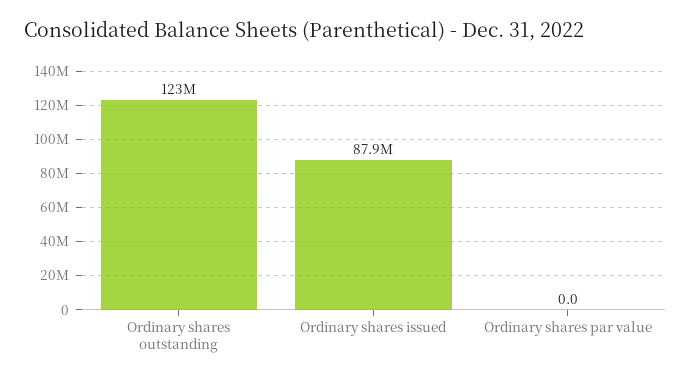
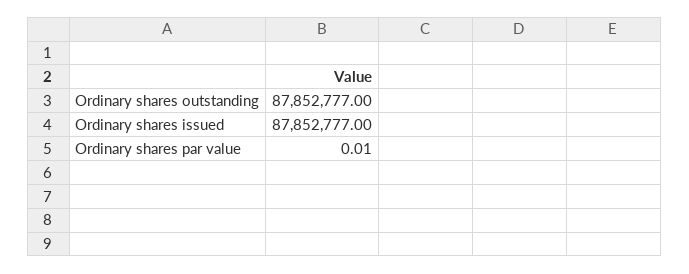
Ordinary shares outstanding: 123000000 -> 87852777

